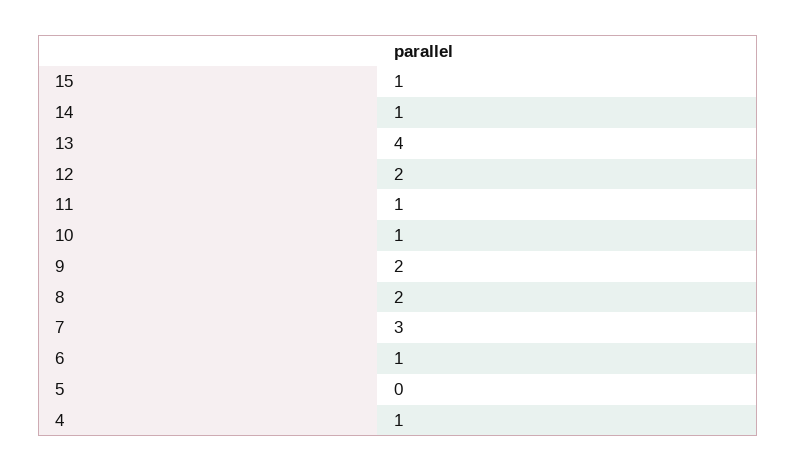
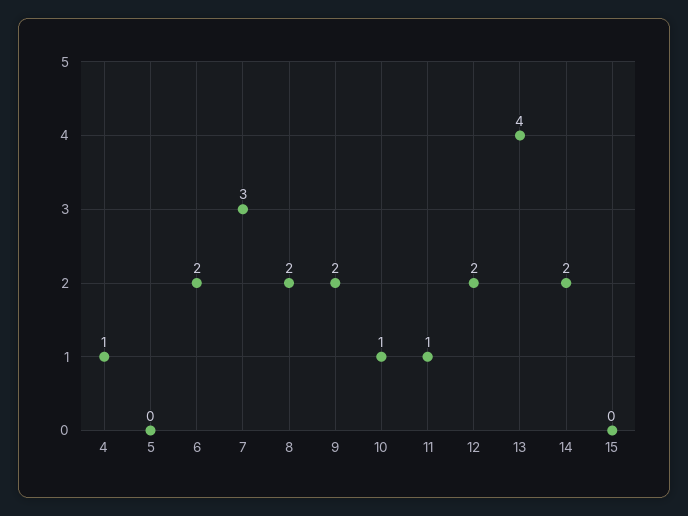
15: 1 -> 0
14: 1 -> 2
6: 1 -> 2

